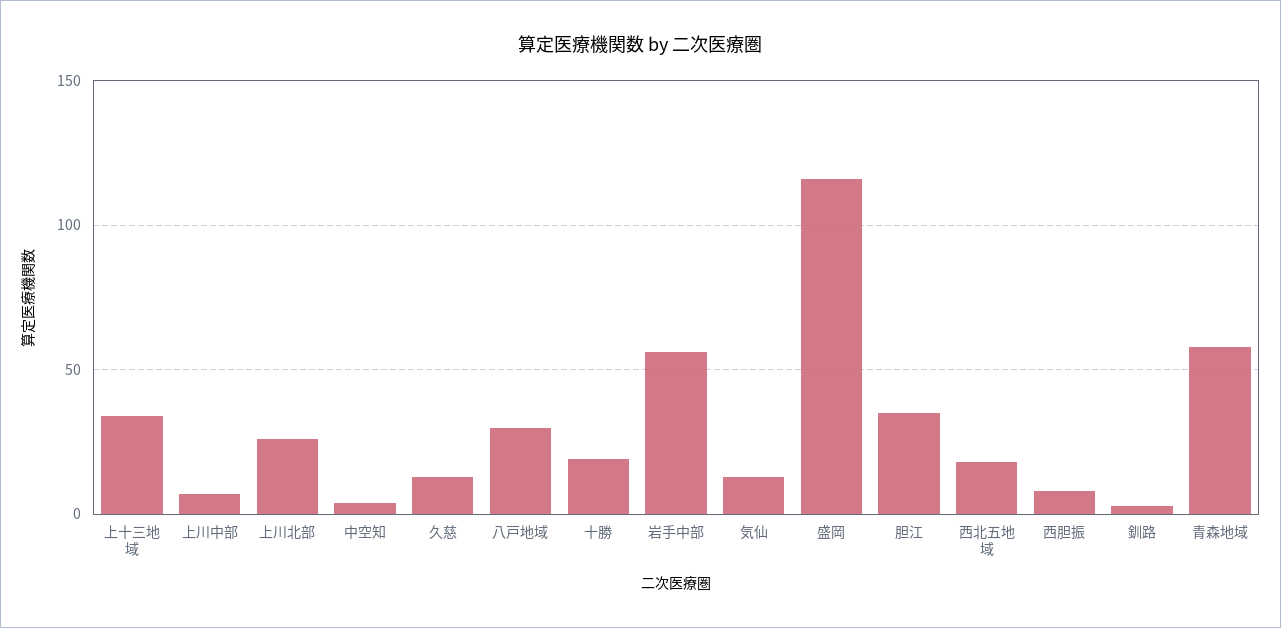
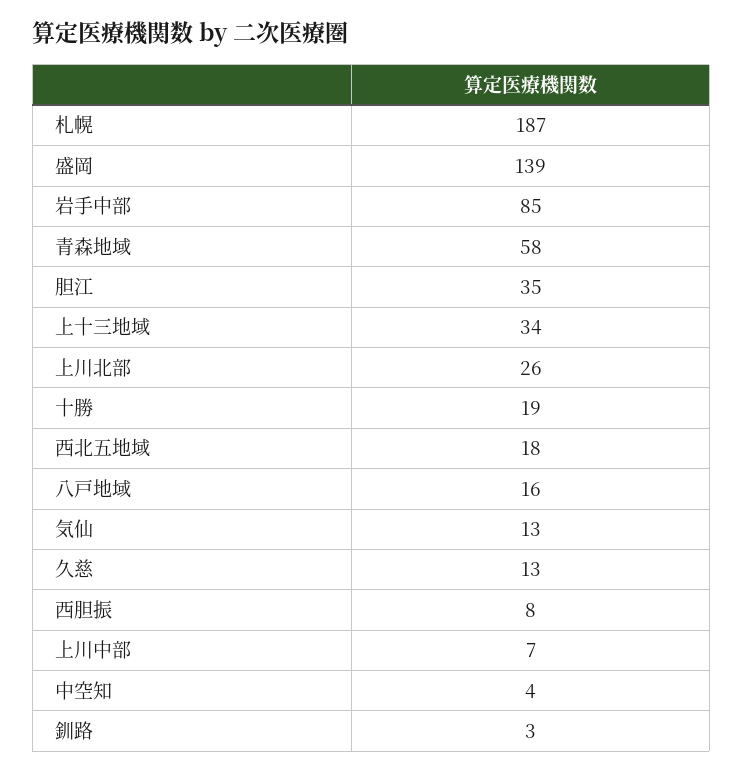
八戸地域: 30 -> 16
岩手中部: 55 -> 85
盛岡: 115 -> 139
札幌: none -> 187

